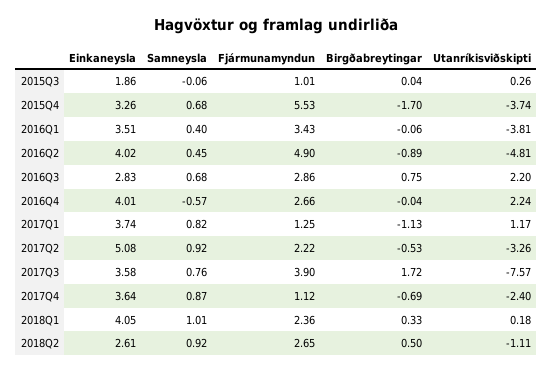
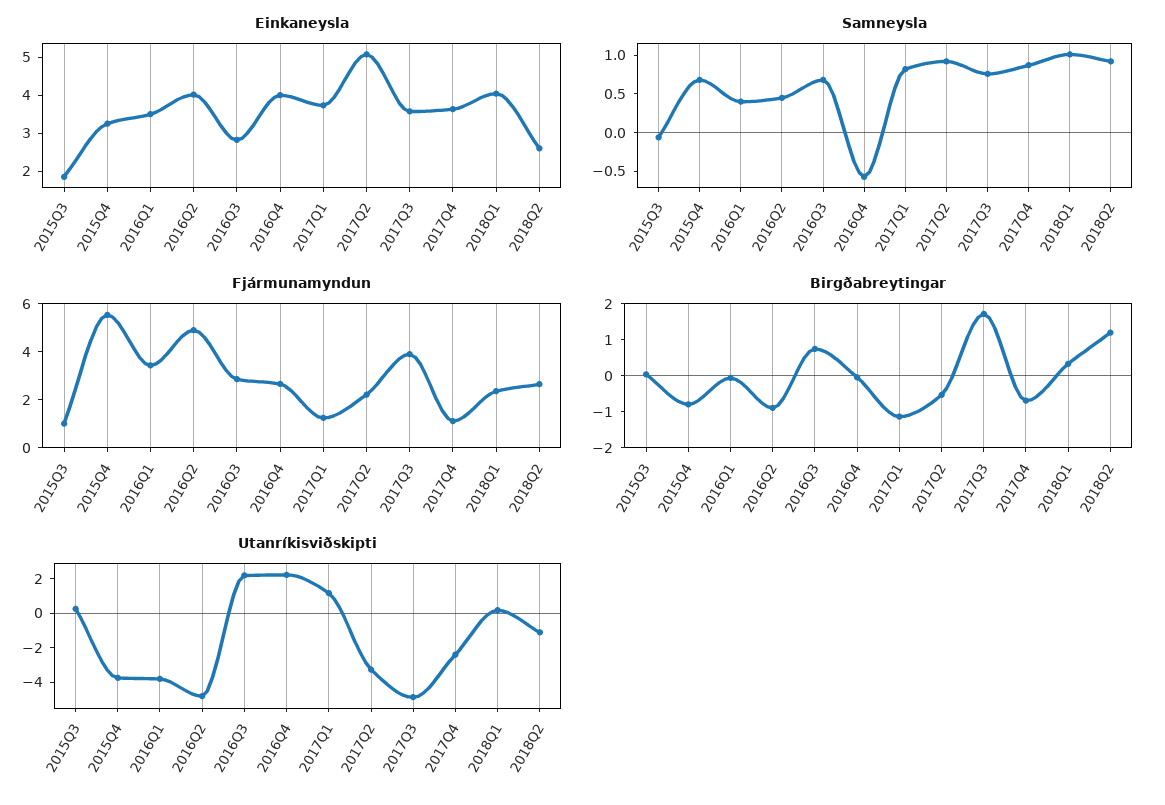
Birgðabreytingar, 2015Q4: -1.7 -> -0.75
Utanríkisviðskipti, 2017Q3: -7.57 -> -5
Birgðabreytingar, 2018Q2: 0.5 -> 1.25

